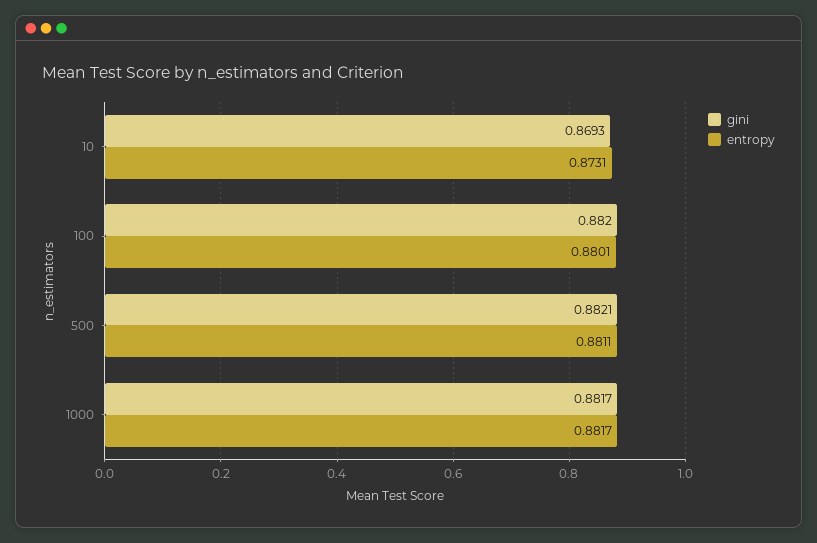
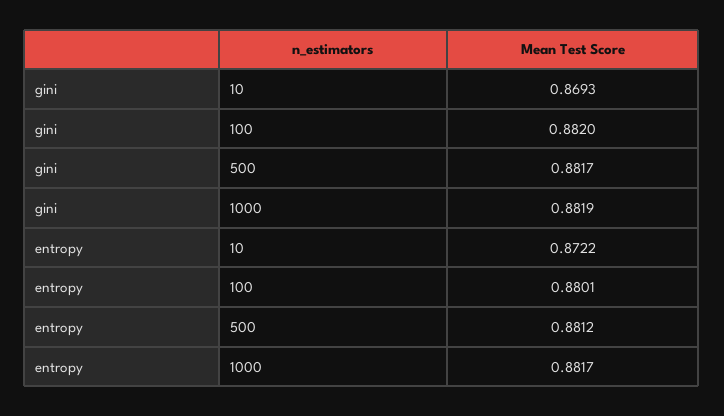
entropy, 10: 0.8731 -> 0.8722
gini, 500: 0.8821 -> 0.8817
entropy, 500: 0.8811 -> 0.8812
gini, 1000: 0.8817 -> 0.8819

